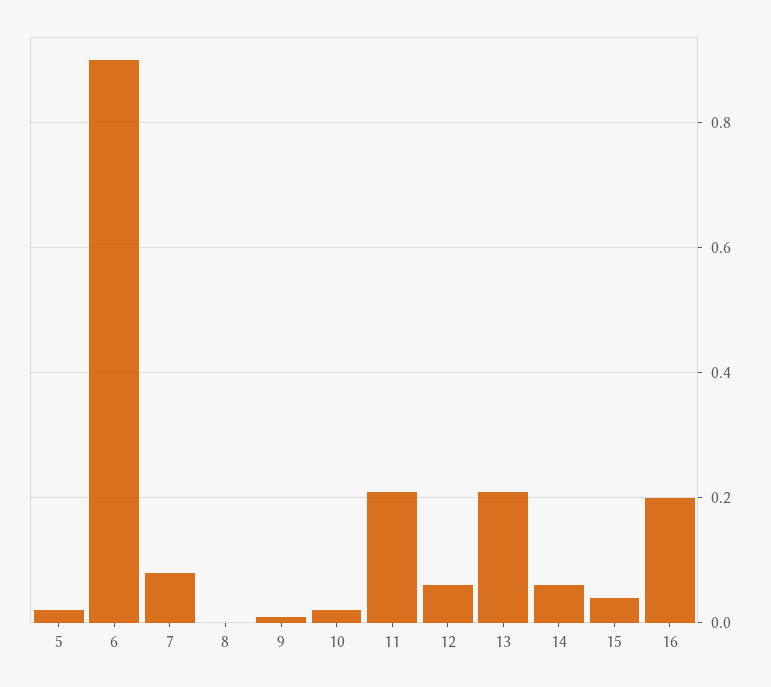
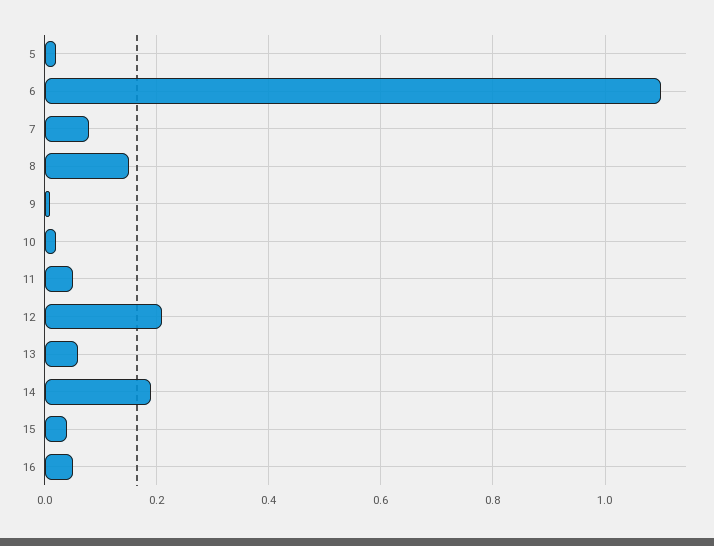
6: 0.9 -> 1.1
8: 0 -> 0.15
11: 0.2 -> 0.05
12: 0.05 -> 0.2
13: 0.2 -> 0.05
14: 0.05 -> 0.2
16: 0.2 -> 0.05

